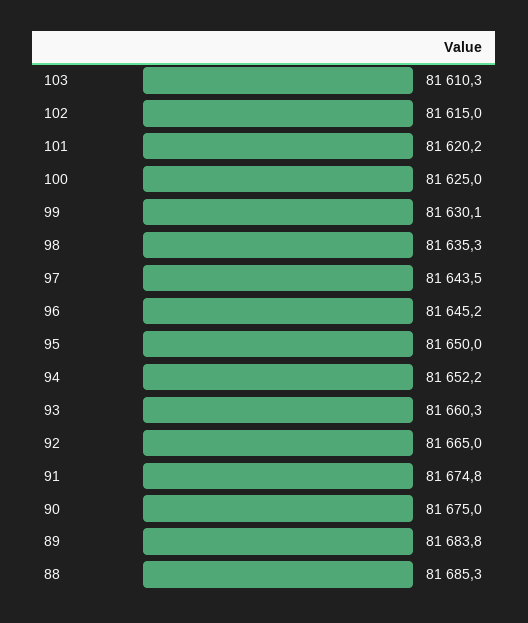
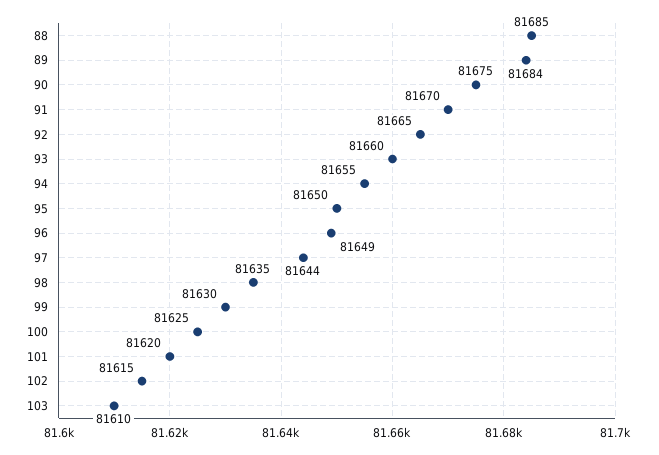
96: 81645.2 -> 81649
94: 81652.2 -> 81655
91: 81674.8 -> 81670

